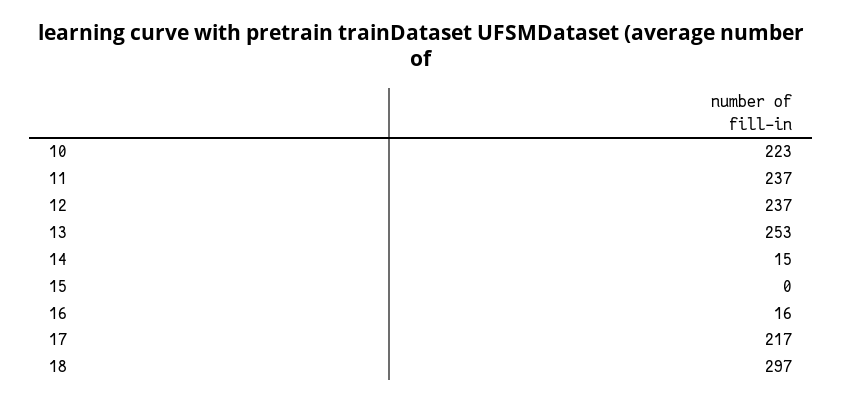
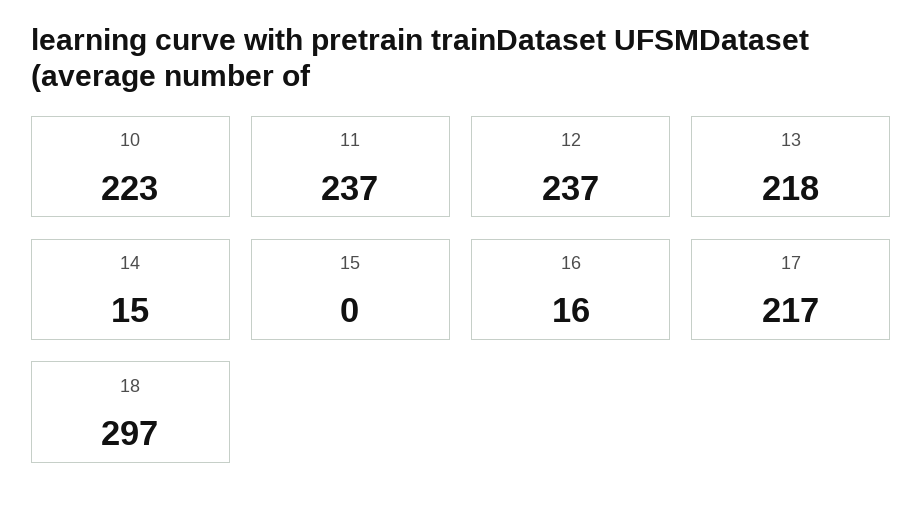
13: 253 -> 218

